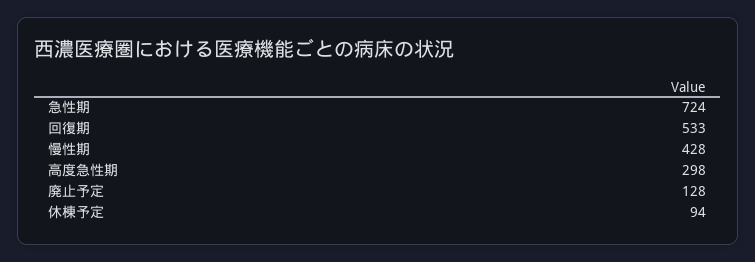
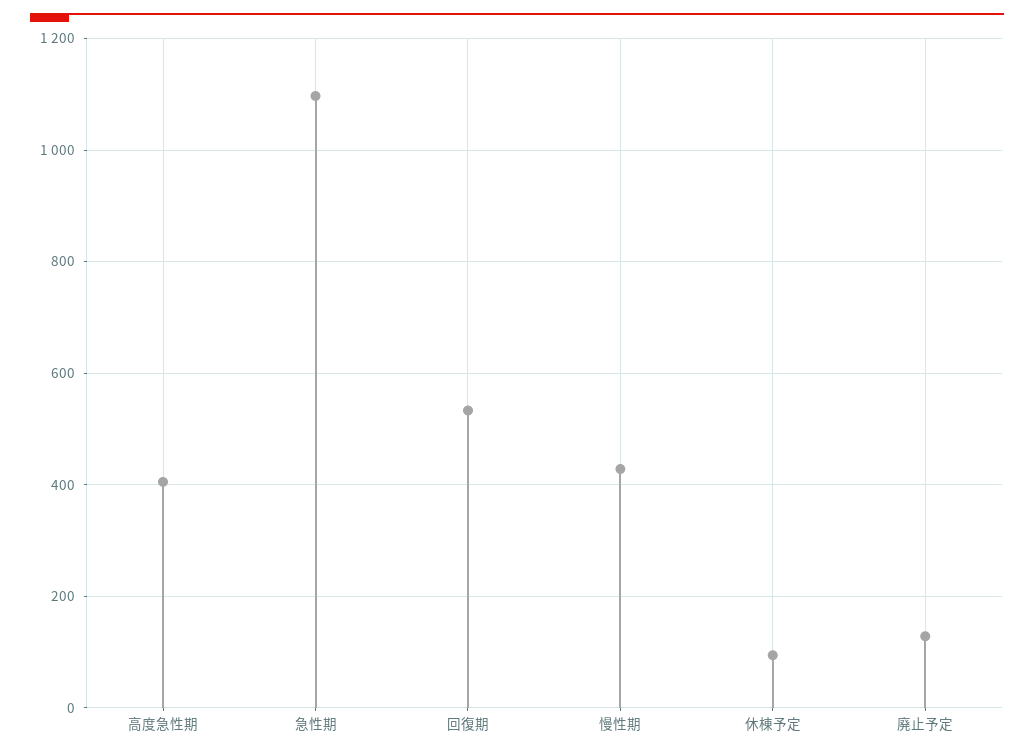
急性期: 724 -> 1100
高度急性期: 298 -> 400

